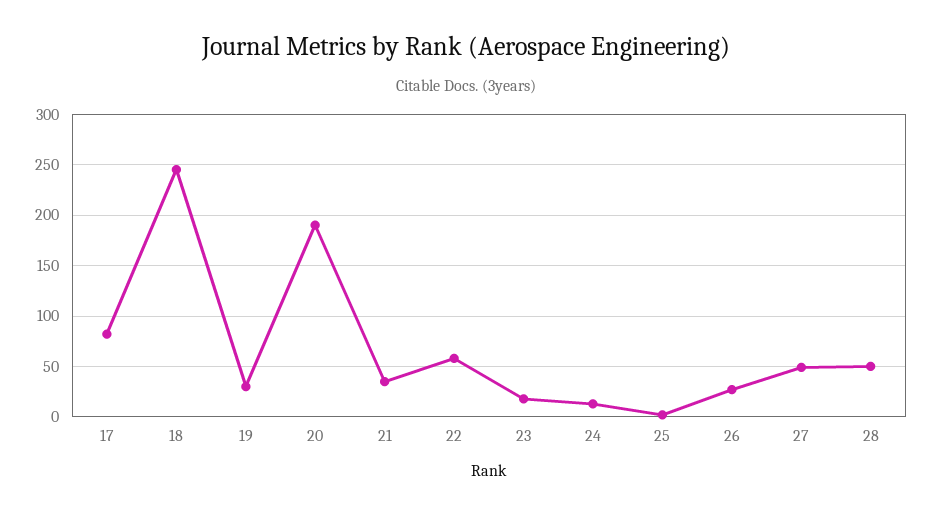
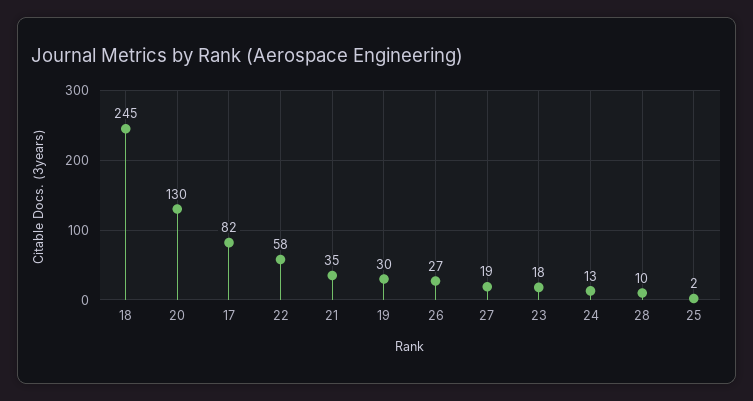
20: 190 -> 130
27: 50 -> 19
28: 50 -> 10

